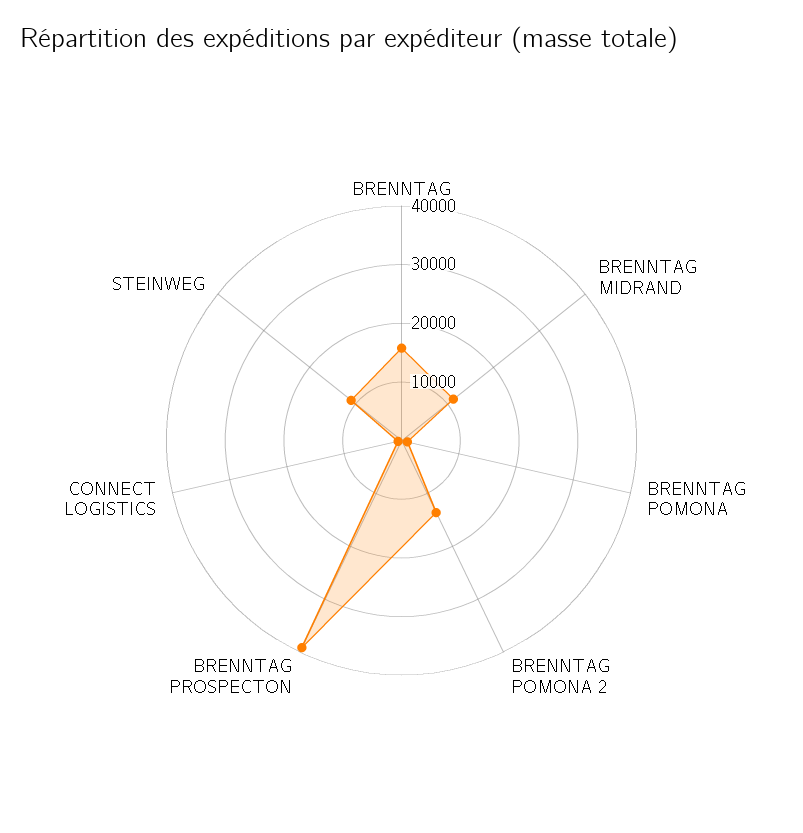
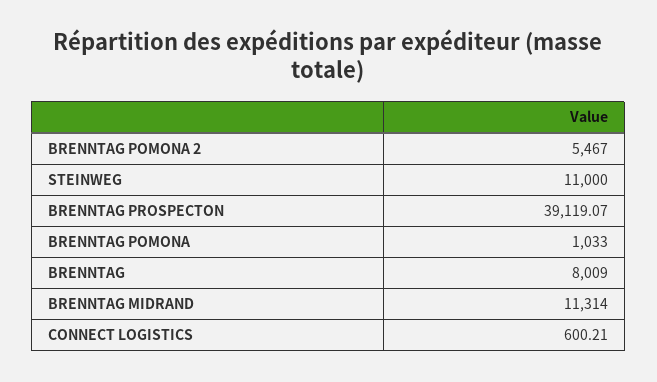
BRENNTAG: 16000 -> 8009
BRENNTAG POMONA 2: 14000 -> 5467

